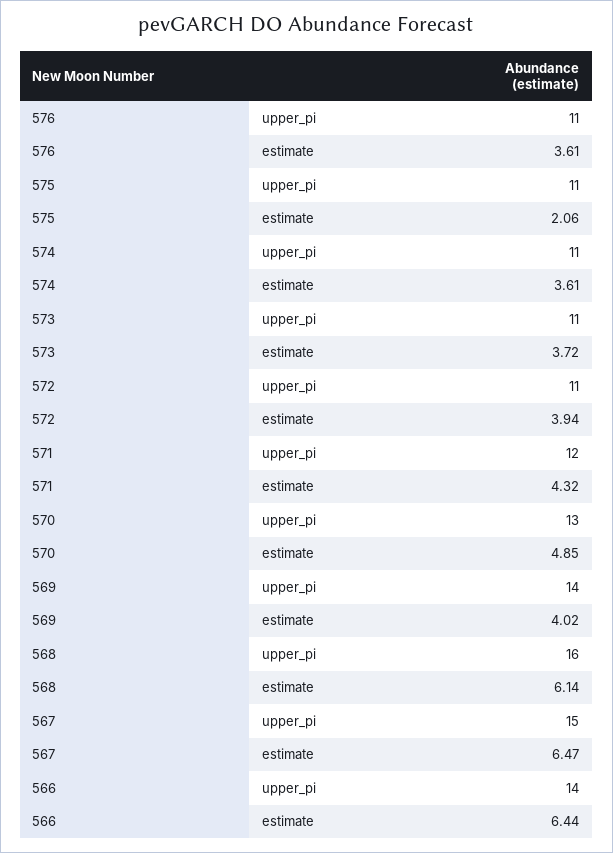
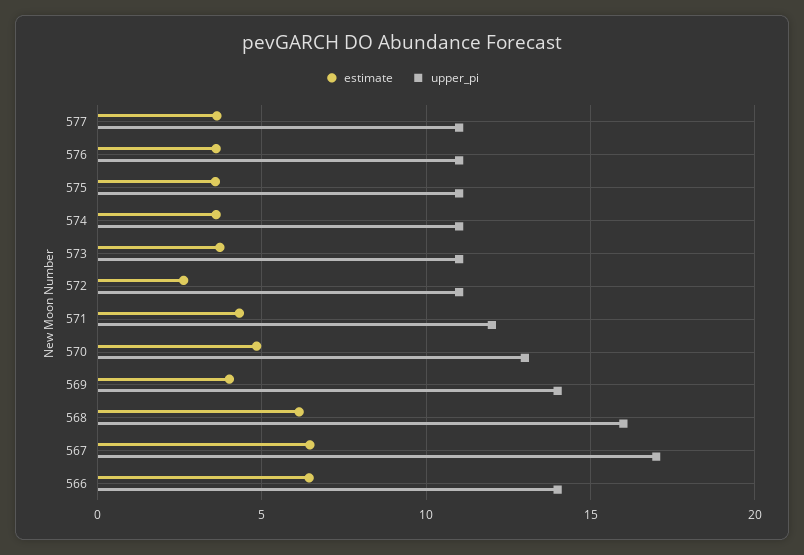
estimate, 575: 2.06 -> 3.5
estimate, 572: 3.94 -> 2.5
upper_pi, 567: 15 -> 17
estimate, 577: none -> 3.5
upper_pi, 577: none -> 11

